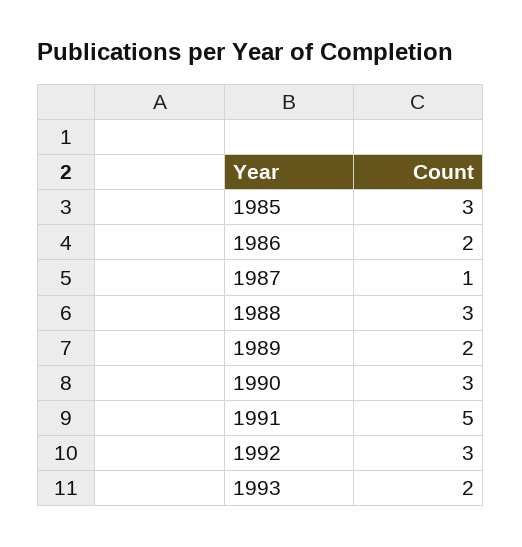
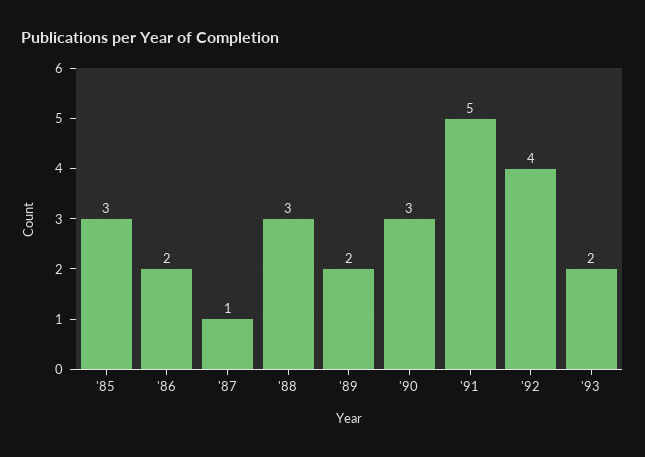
1992: 3 -> 4

